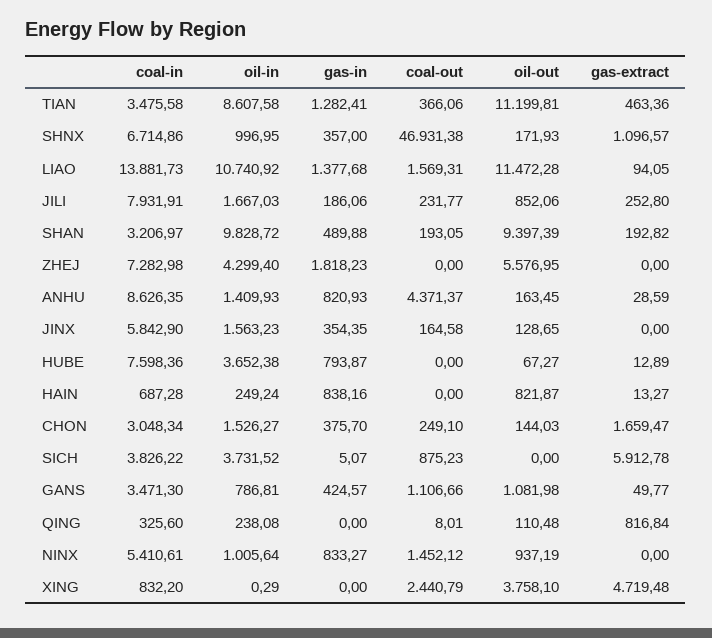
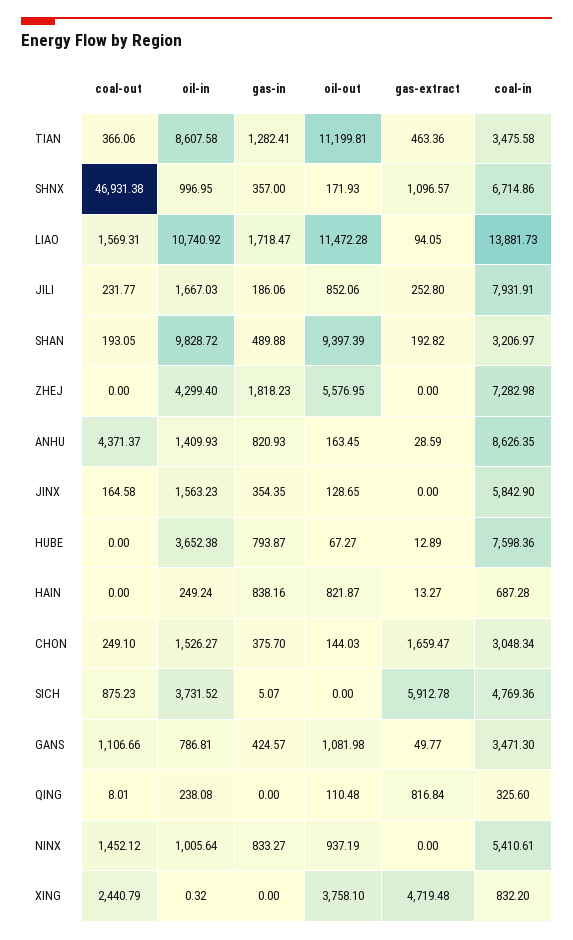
gas-in, LIAO: 1377.68 -> 1718.47
coal-in, SICH: 3826.22 -> 4769.36
oil-in, XING: 0.29 -> 0.32

